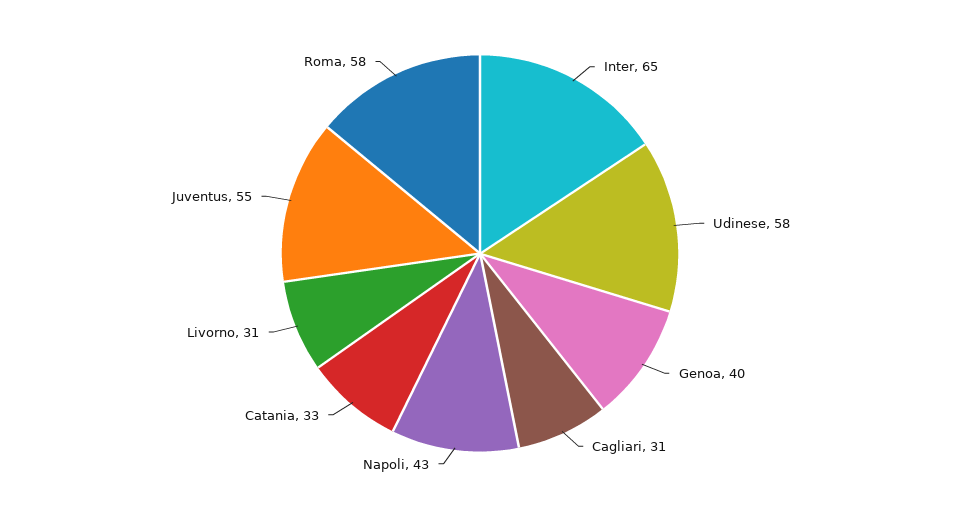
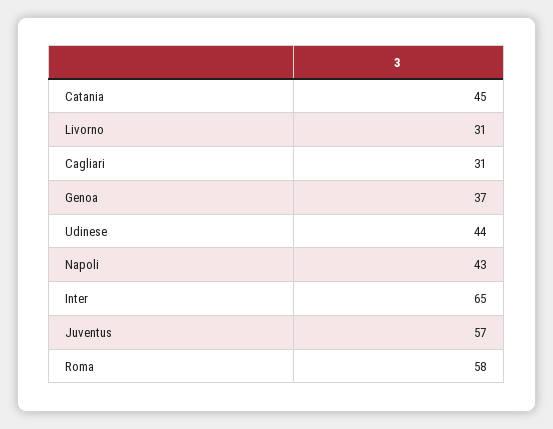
Udinese: 58 -> 44
Genoa: 40 -> 37
Catania: 33 -> 45
Juventus: 55 -> 57

